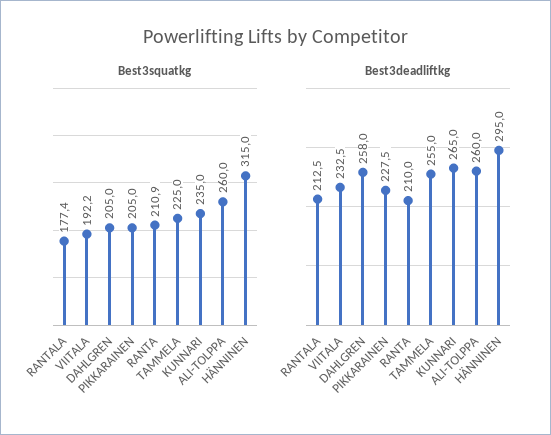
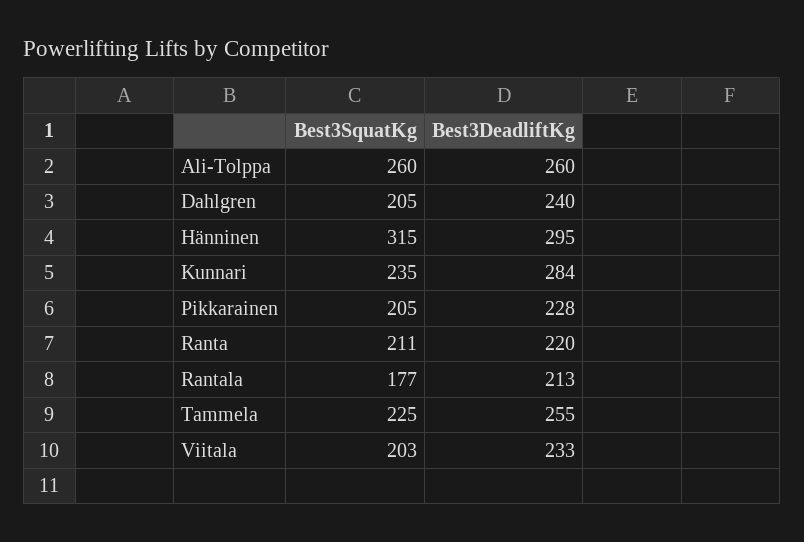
Best3squatkg, VIITALA: 192.2 -> 203
Best3deadliftkg, DAHLGREN: 258 -> 240
Best3deadliftkg, RANTA: 210 -> 220
Best3deadliftkg, KUNNARI: 265 -> 284

